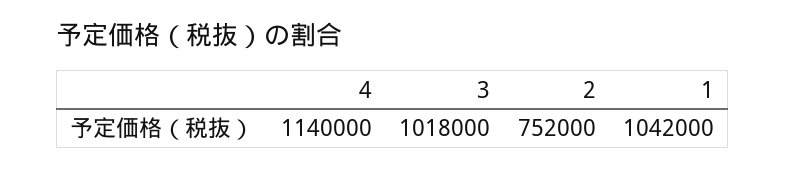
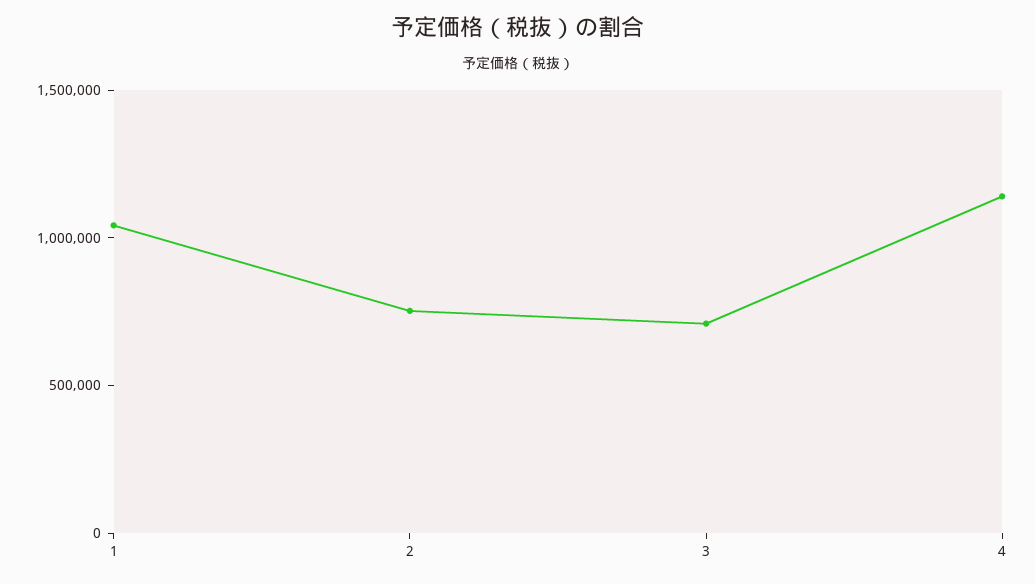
3: 1018000 -> 700000

